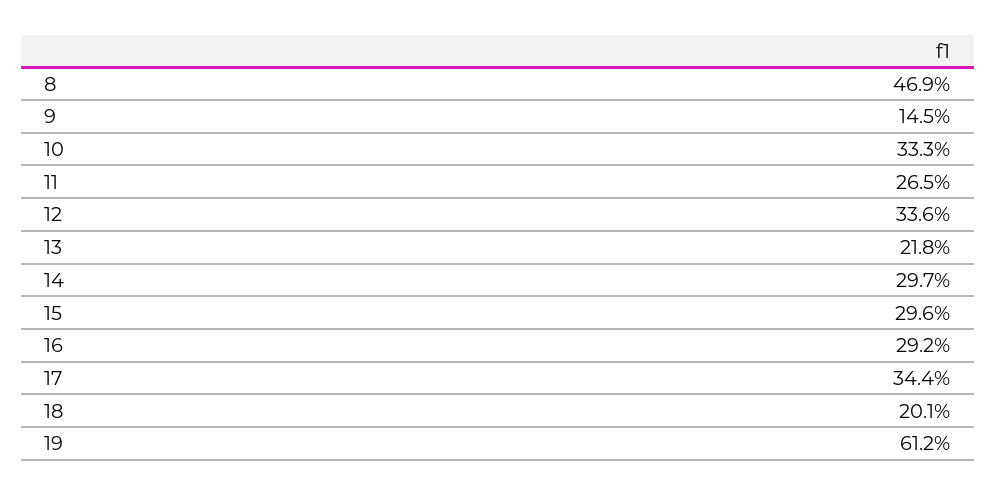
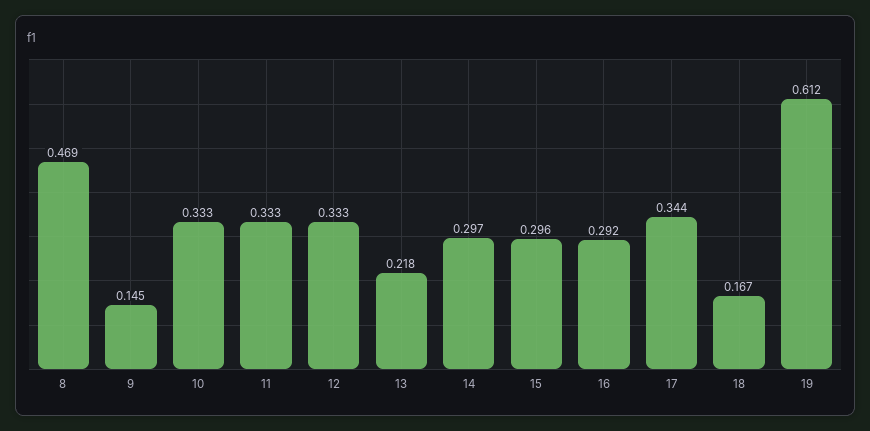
11: 0.265 -> 0.333
12: 0.336 -> 0.333
18: 0.201 -> 0.167

